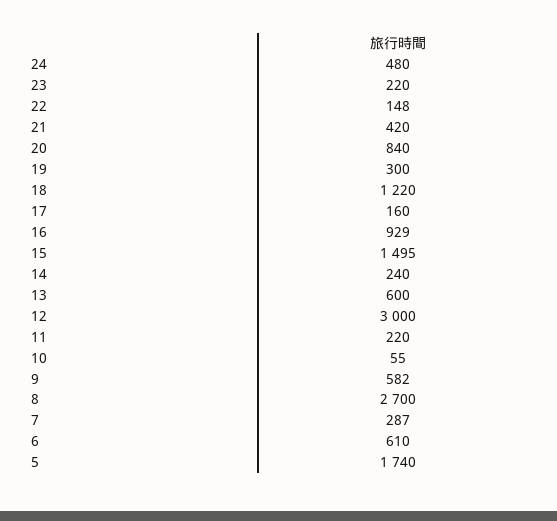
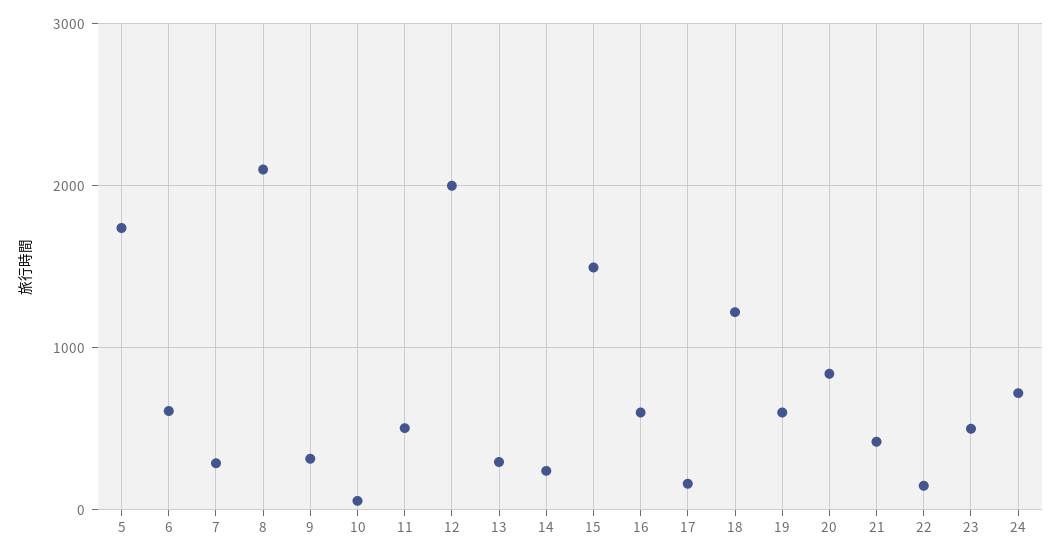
24: 480 -> 700
23: 220 -> 500
19: 300 -> 600
16: 929 -> 600
13: 600 -> 300
12: 3000 -> 2000
11: 220 -> 500
9: 582 -> 300
8: 2700 -> 2100

